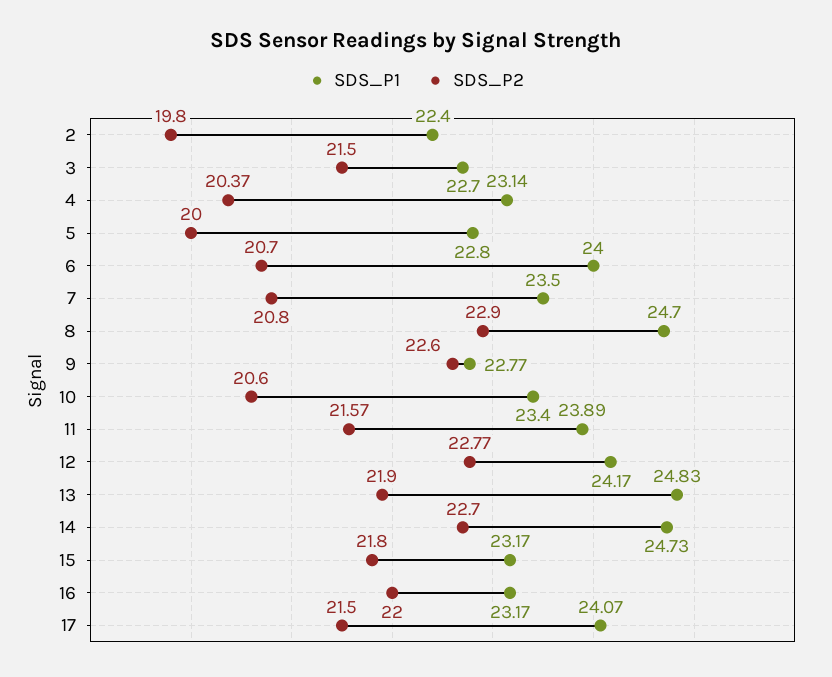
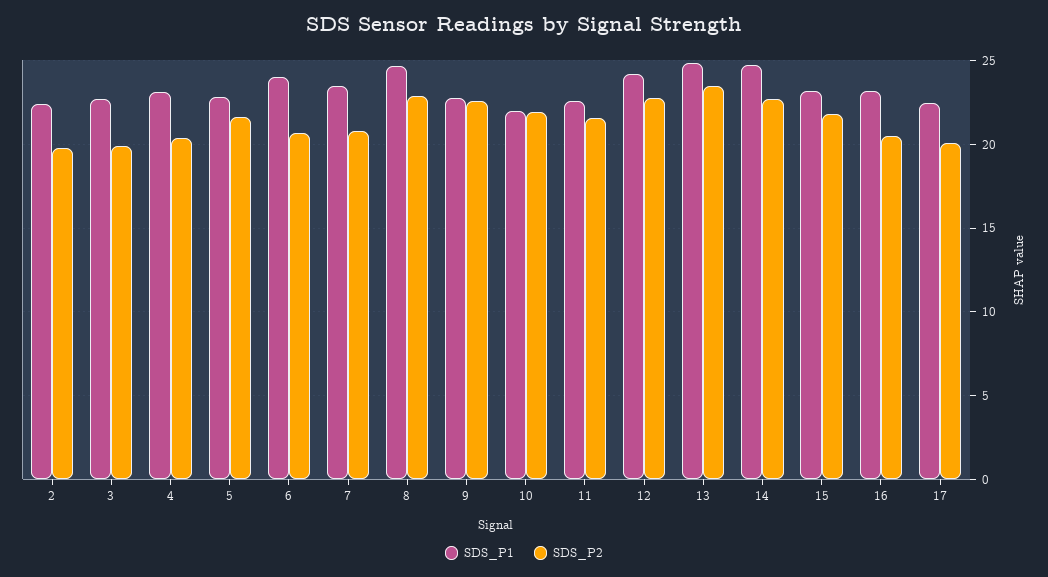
SDS_P2, 3: 21.5 -> 20
SDS_P2, 5: 20 -> 21.5
SDS_P1, 10: 23.4 -> 22
SDS_P2, 10: 20.6 -> 22
SDS_P1, 11: 23.89 -> 22.5
SDS_P2, 13: 21.9 -> 23.5
SDS_P2, 16: 22 -> 20.5
SDS_P1, 17: 24.07 -> 22.5
SDS_P2, 17: 21.5 -> 20

